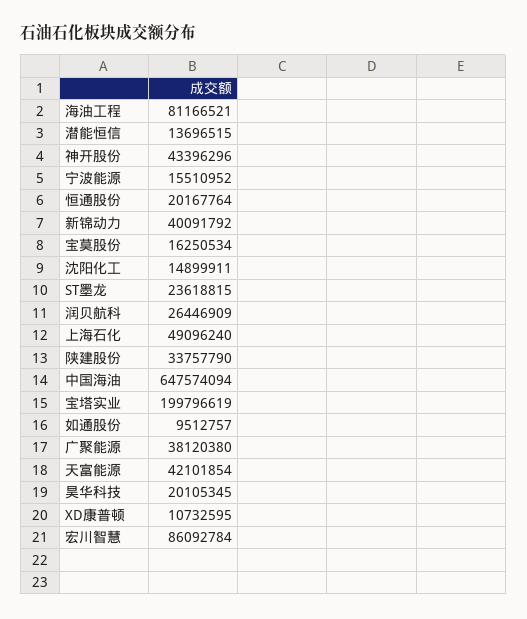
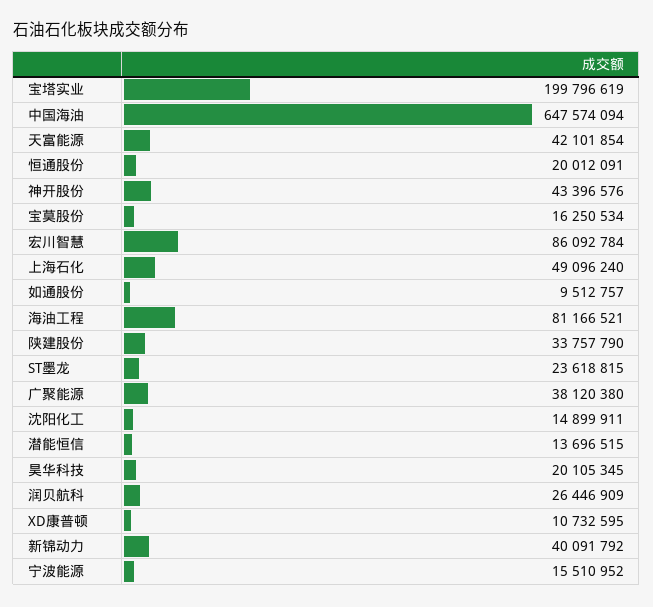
神开股份: 43396296 -> 43396576
恒通股份: 20167764 -> 20012091

